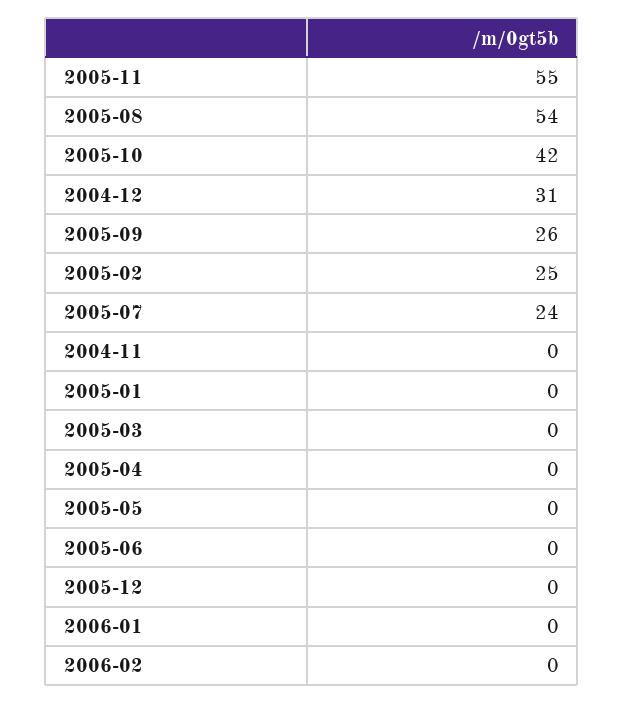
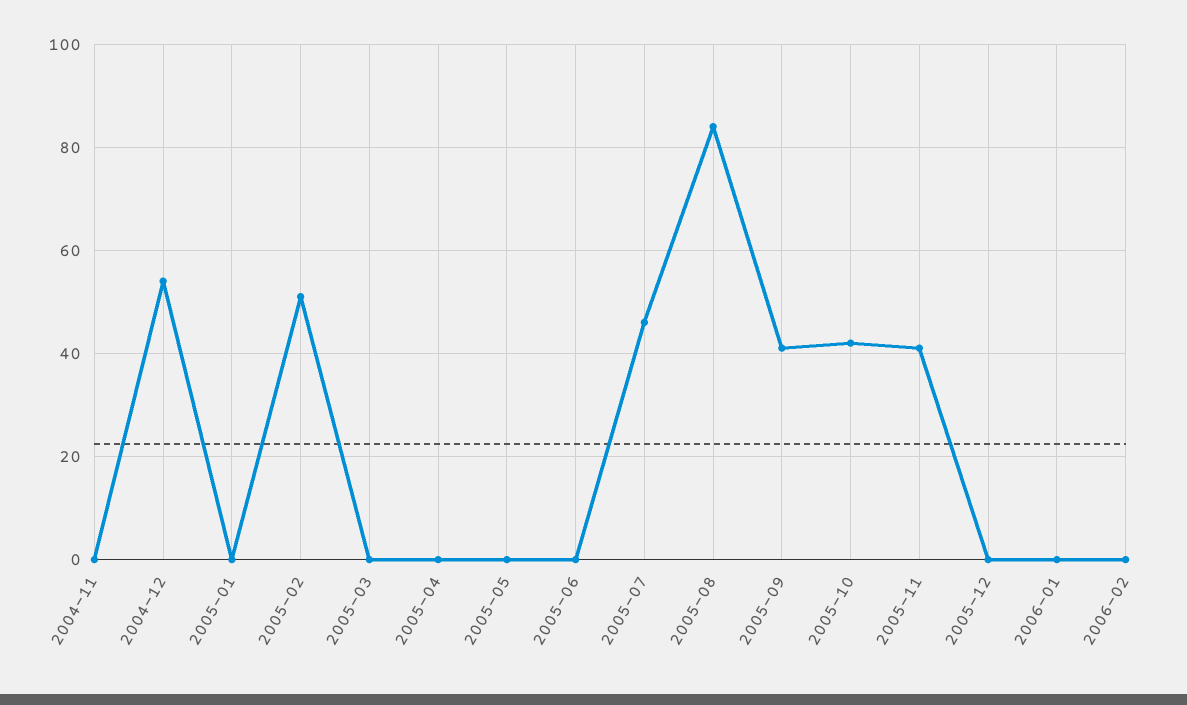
2005-11: 55 -> 40
2005-08: 54 -> 85
2004-12: 31 -> 55
2005-09: 26 -> 40
2005-02: 25 -> 50
2005-07: 24 -> 45

